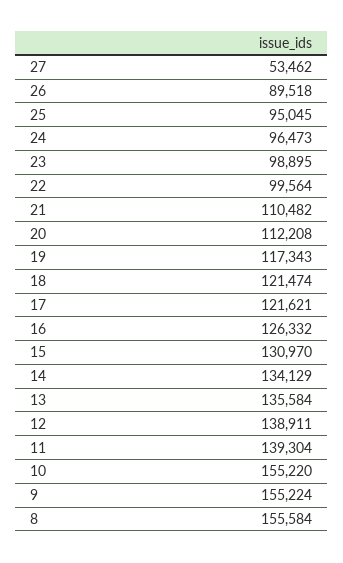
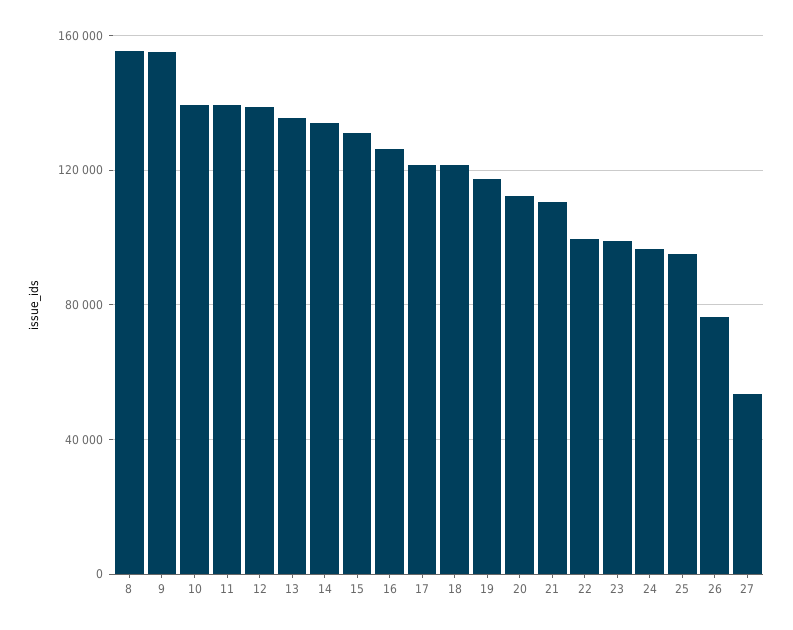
26: 89518 -> 75000
10: 155220 -> 140000

